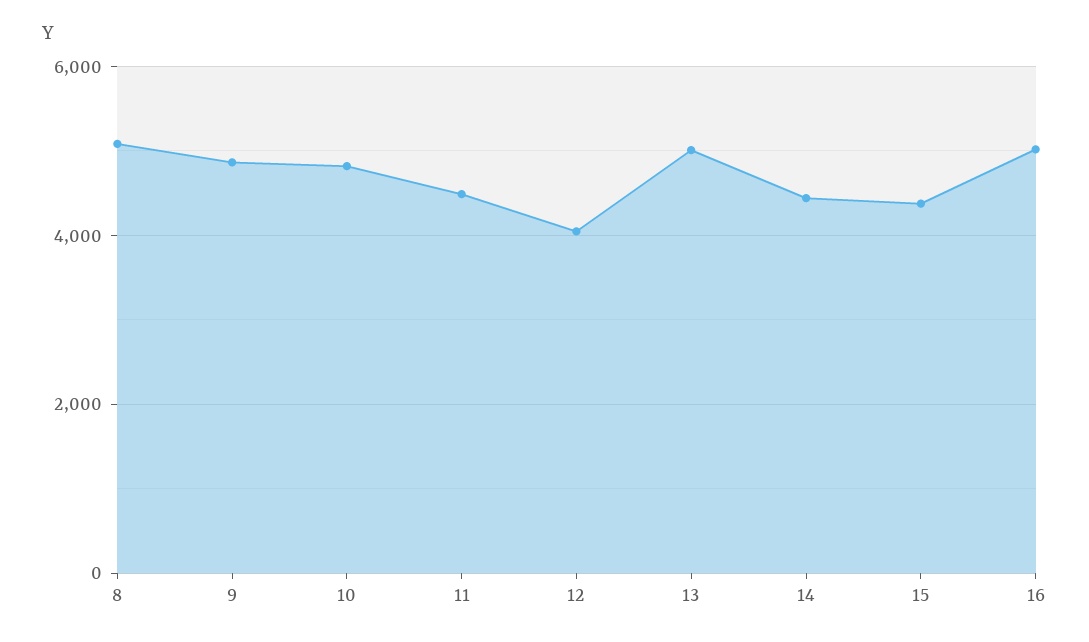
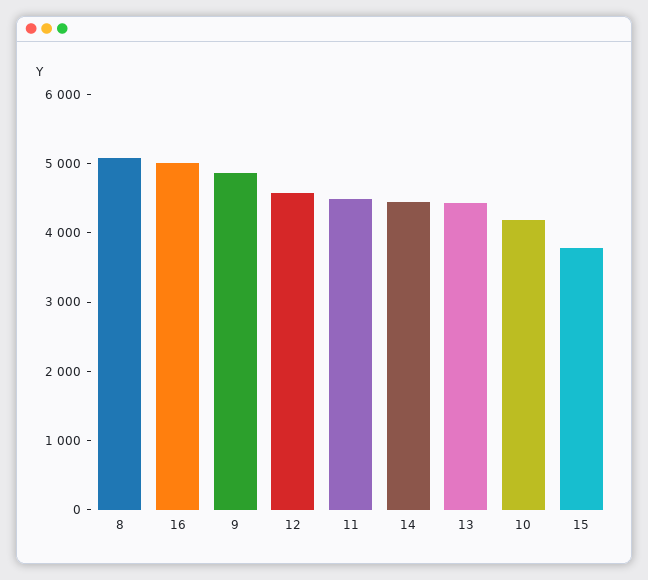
10: 4800 -> 4200
12: 4000 -> 4600
13: 5000 -> 4400
15: 4400 -> 3800

